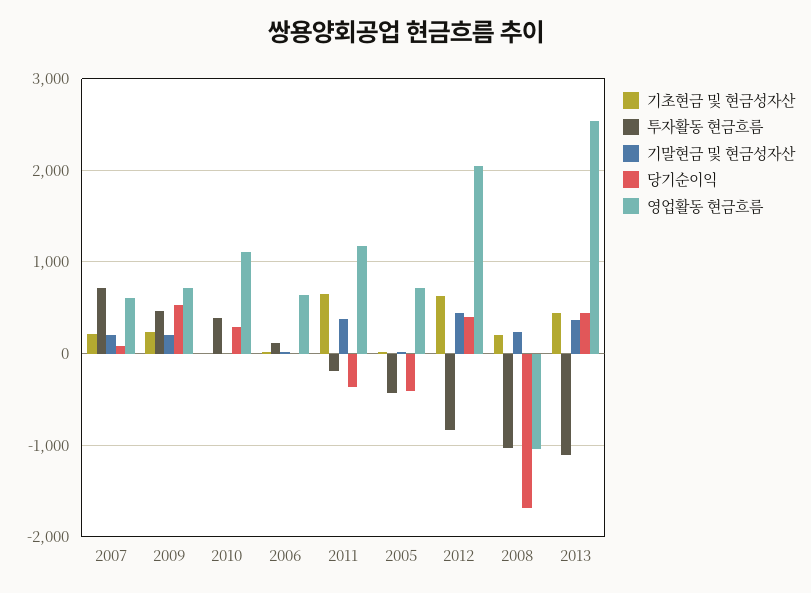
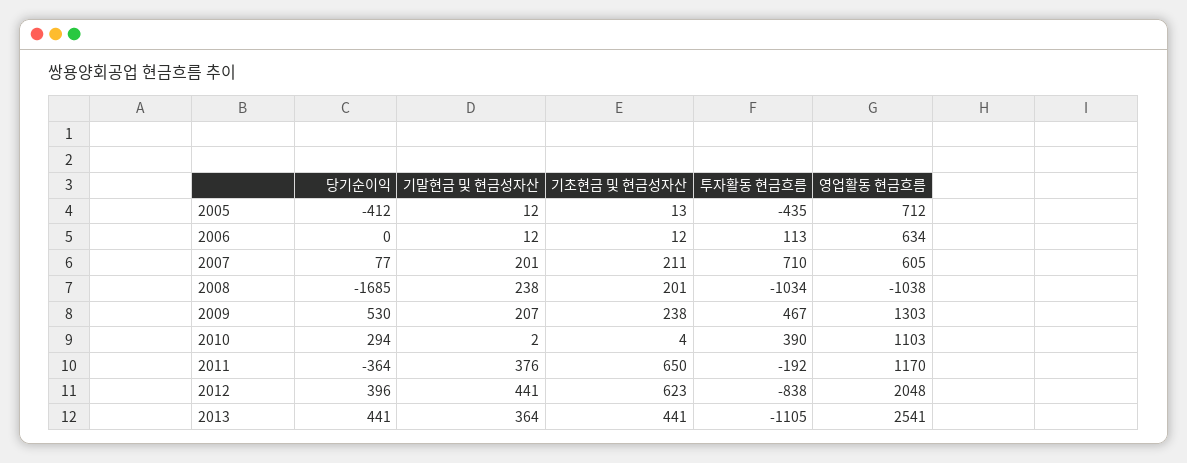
영업활동 현금흐름, 2009: 700 -> 1303

